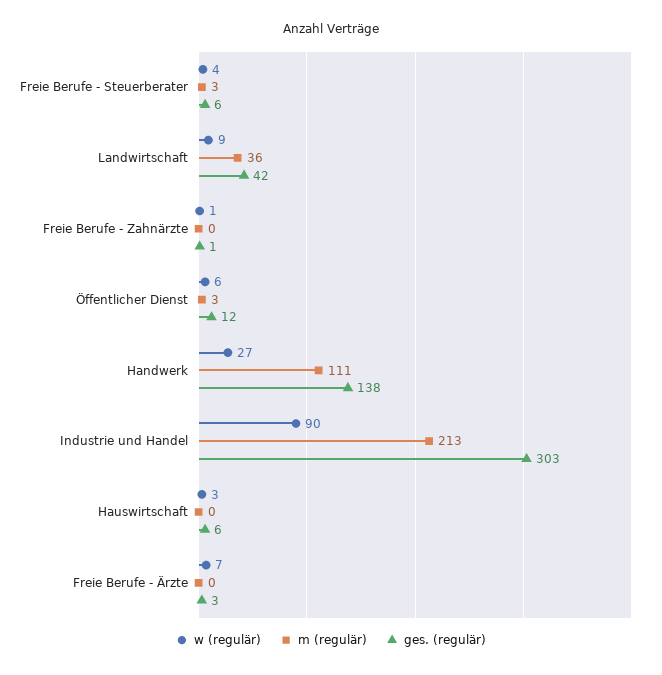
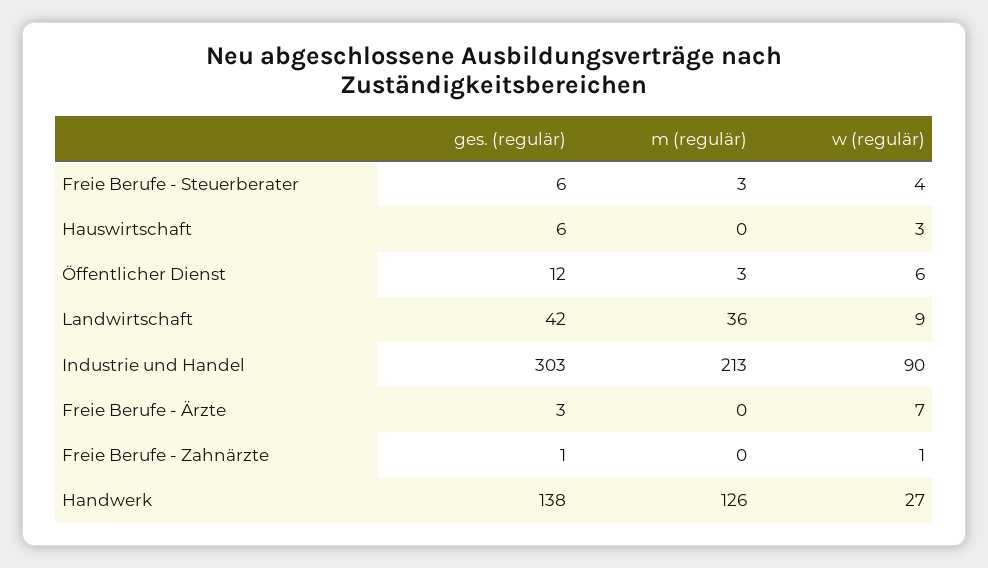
m (regulär), Handwerk: 111 -> 126

